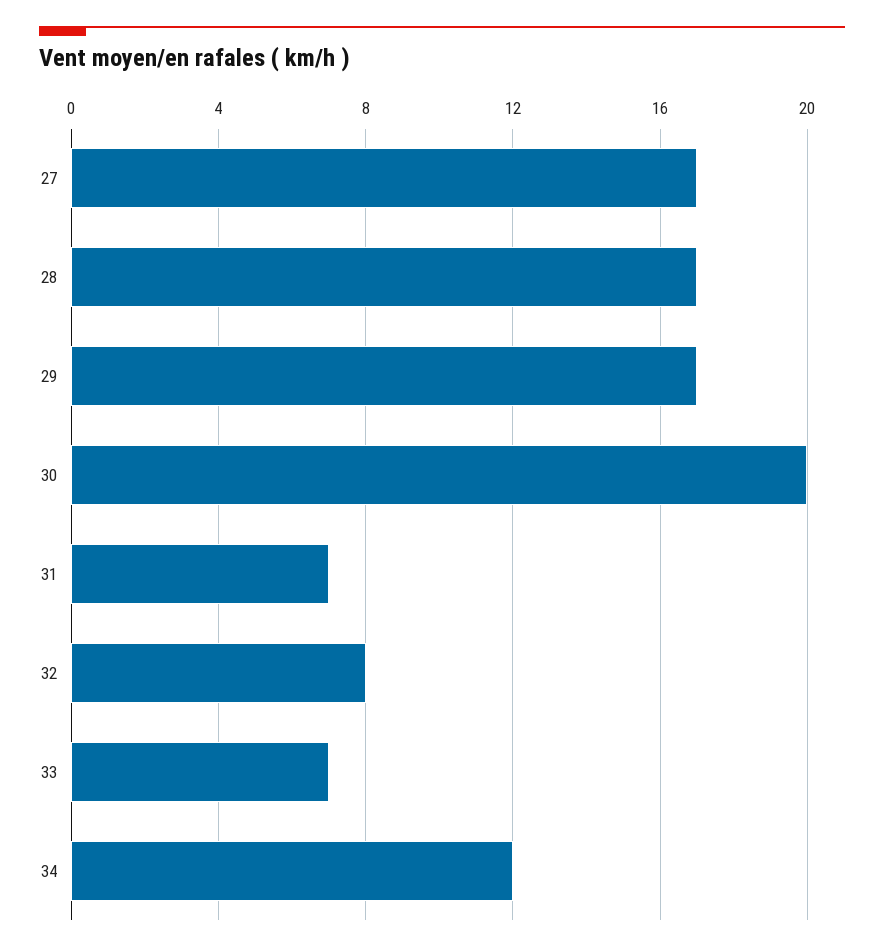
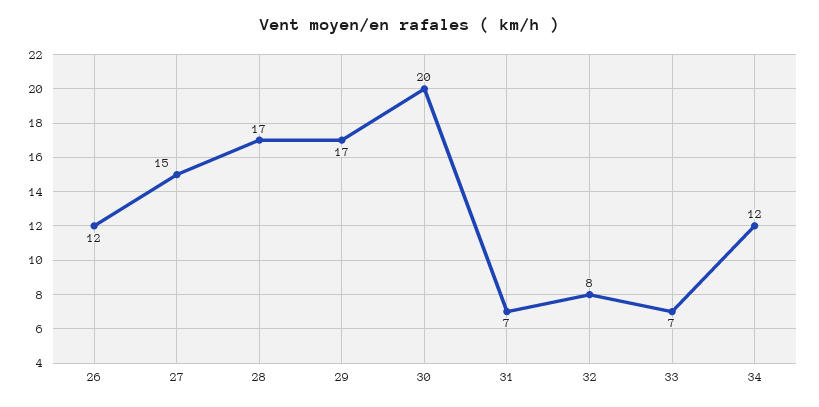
27: 17 -> 15
26: none -> 12

